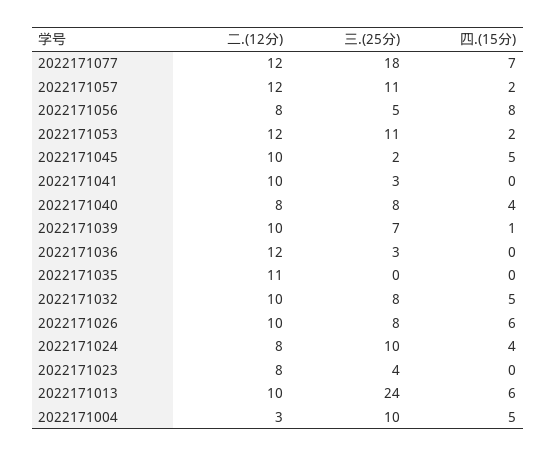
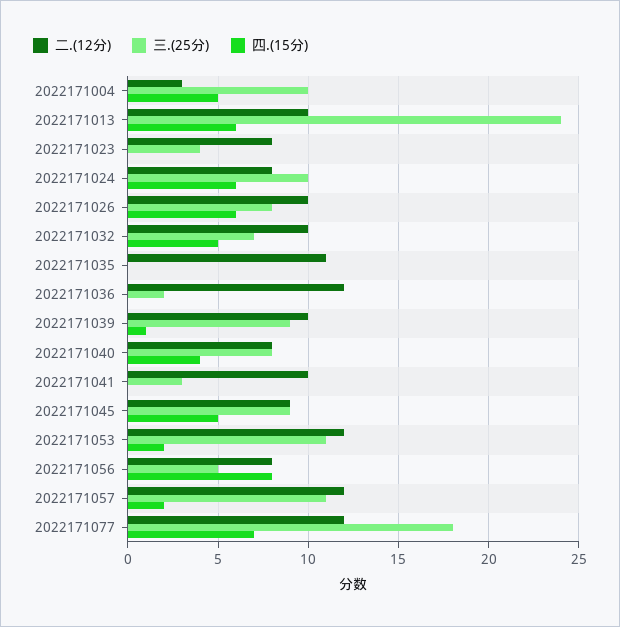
二.(12分), 2022171045: 10 -> 9
三.(25分), 2022171045: 2 -> 9
三.(25分), 2022171039: 7 -> 9
三.(25分), 2022171036: 3 -> 2
三.(25分), 2022171032: 8 -> 7
四.(15分), 2022171024: 4 -> 6

